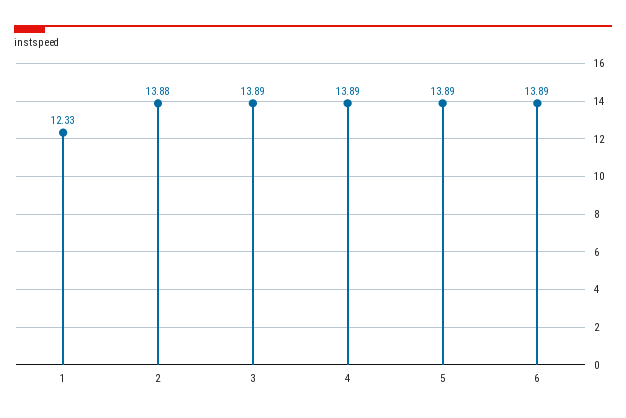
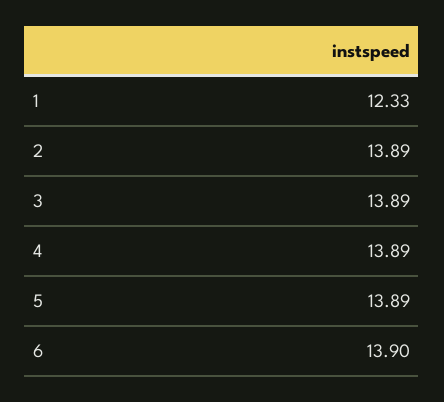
2: 13.88 -> 13.89
6: 13.89 -> 13.9

